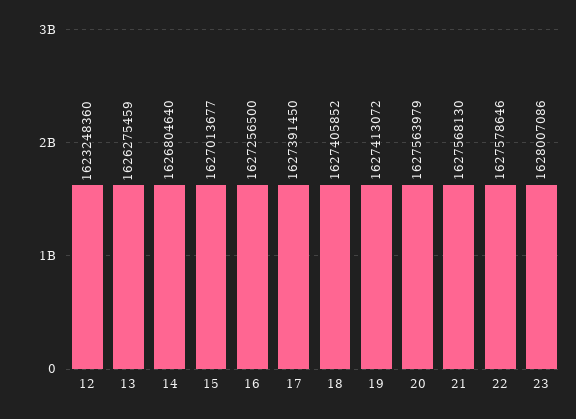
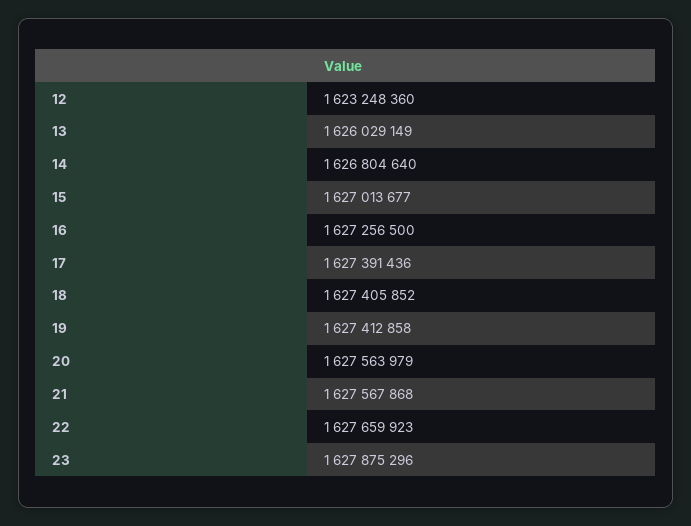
13: 1626275459 -> 1626029149
17: 1627391450 -> 1627391436
19: 1627413072 -> 1627412858
21: 1627568130 -> 1627567868
22: 1627578646 -> 1627659923
23: 1628007086 -> 1627875296

